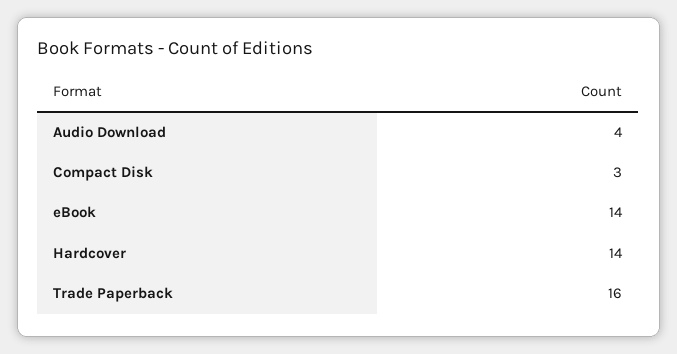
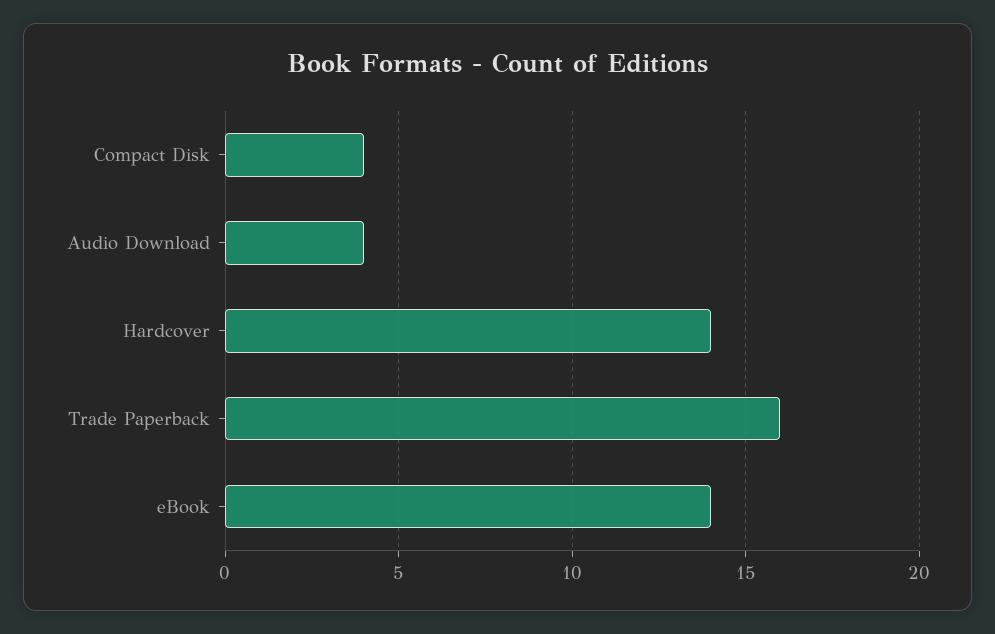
Compact Disk: 3 -> 4

